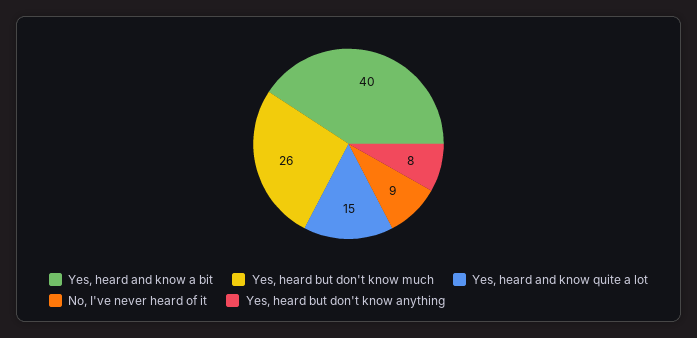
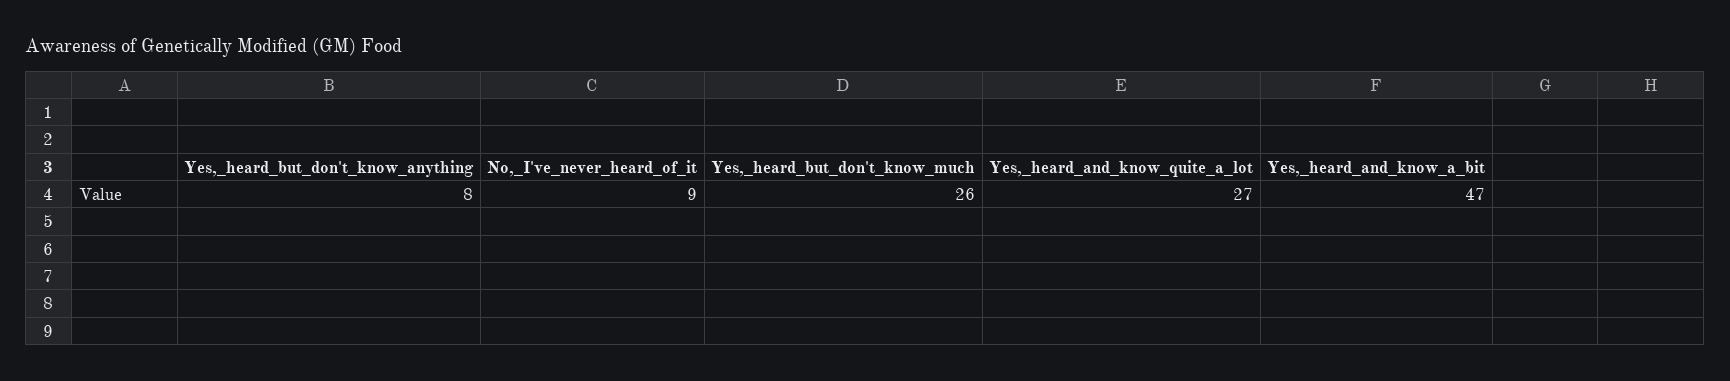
Yes, heard and know a bit: 40 -> 47
Yes, heard and know quite a lot: 15 -> 27

